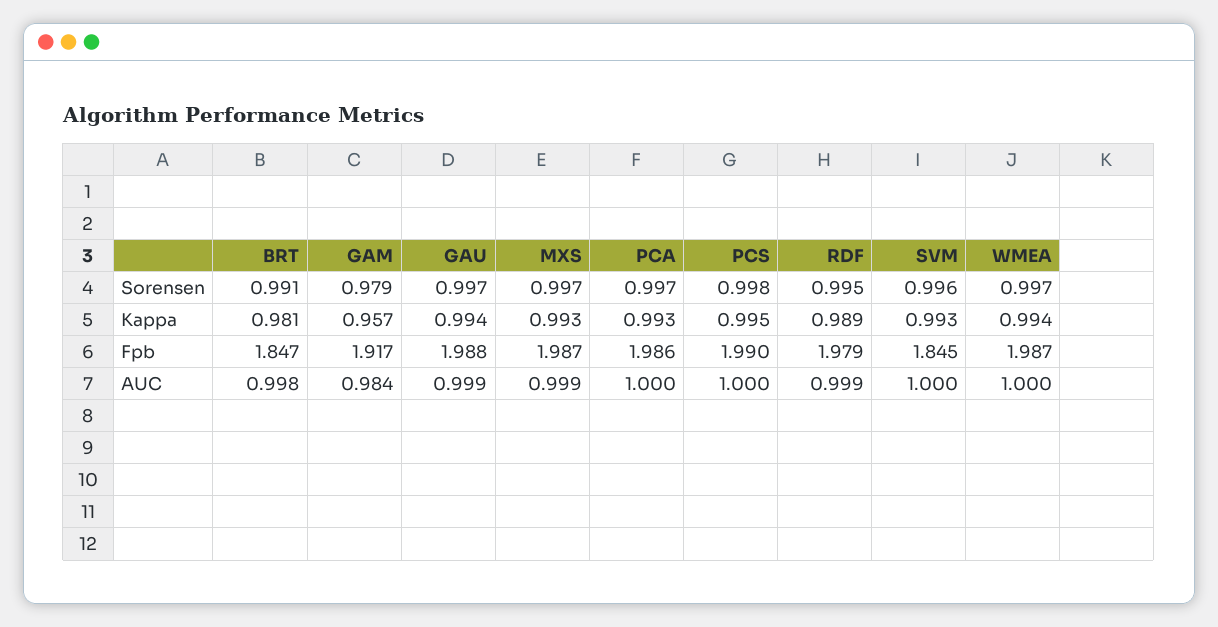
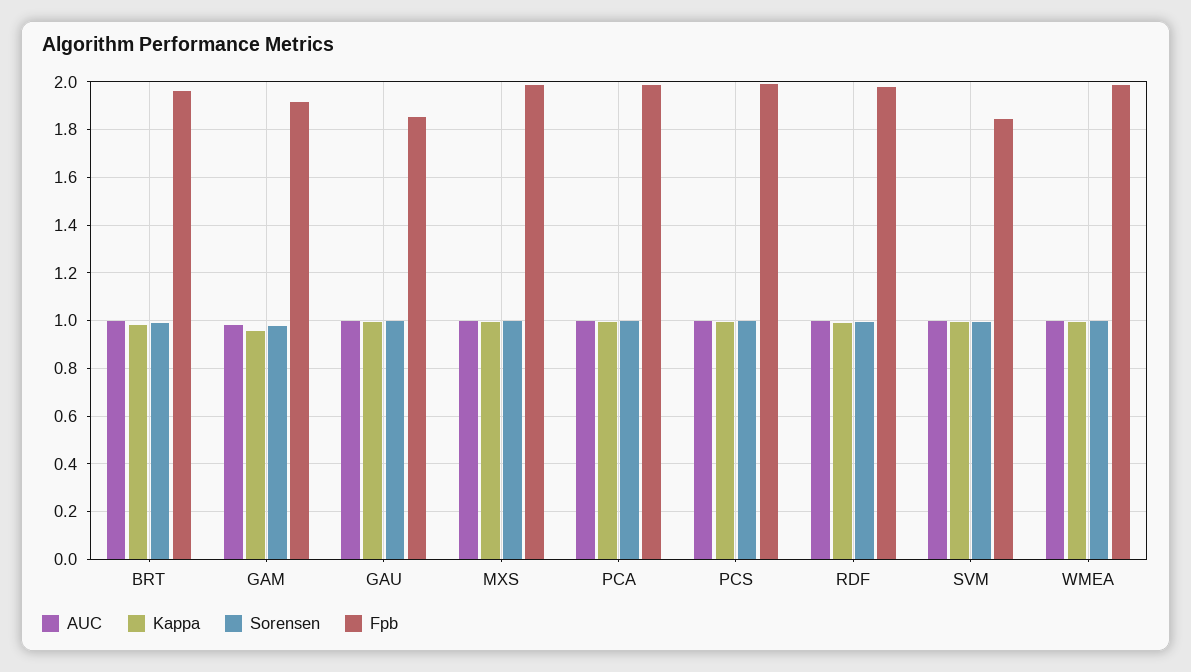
Fpb, BRT: 1.847 -> 1.95
Fpb, GAU: 1.988 -> 1.85

